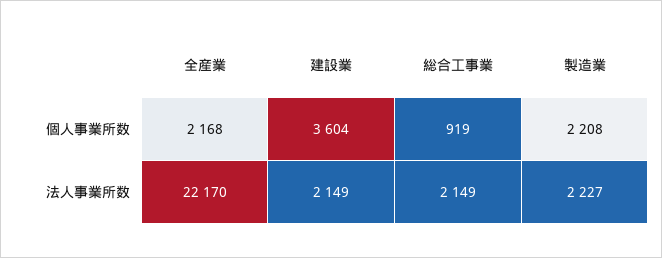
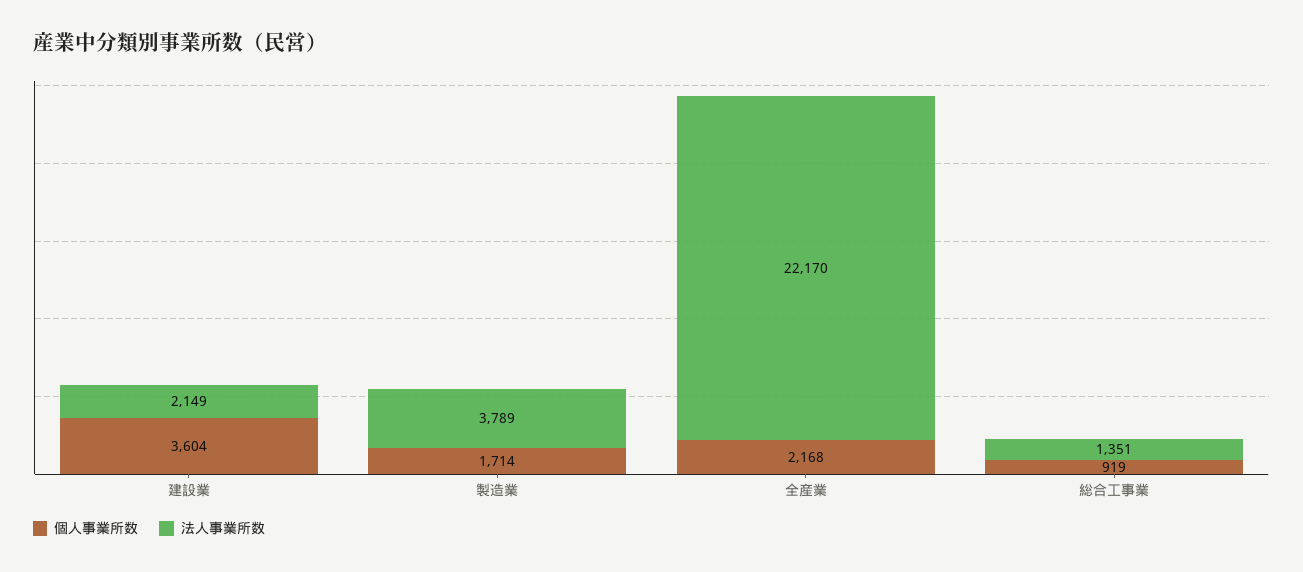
個人事業所数, 製造業: 2208 -> 1714
法人事業所数, 総合工事業: 2149 -> 1351
法人事業所数, 製造業: 2227 -> 3789

